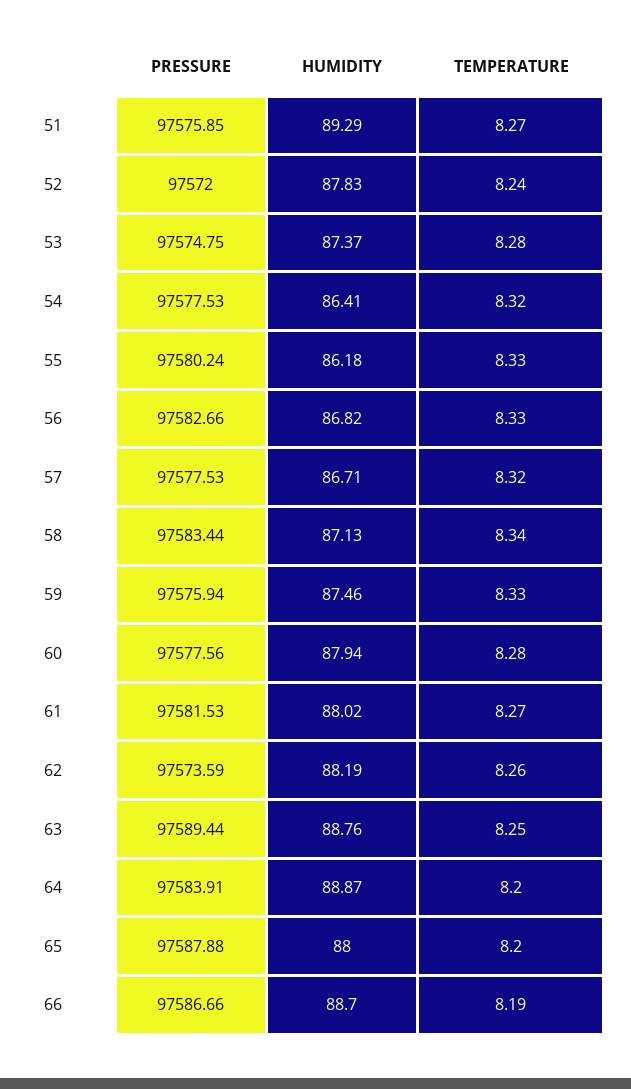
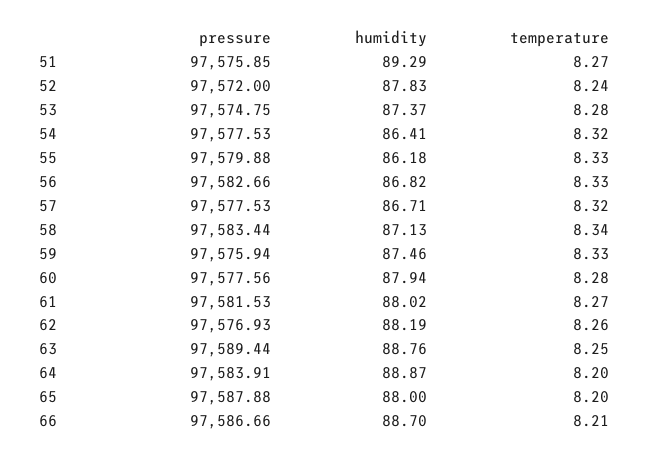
PRESSURE, 55: 97580.24 -> 97579.88
PRESSURE, 62: 97573.59 -> 97576.93
TEMPERATURE, 66: 8.19 -> 8.21

